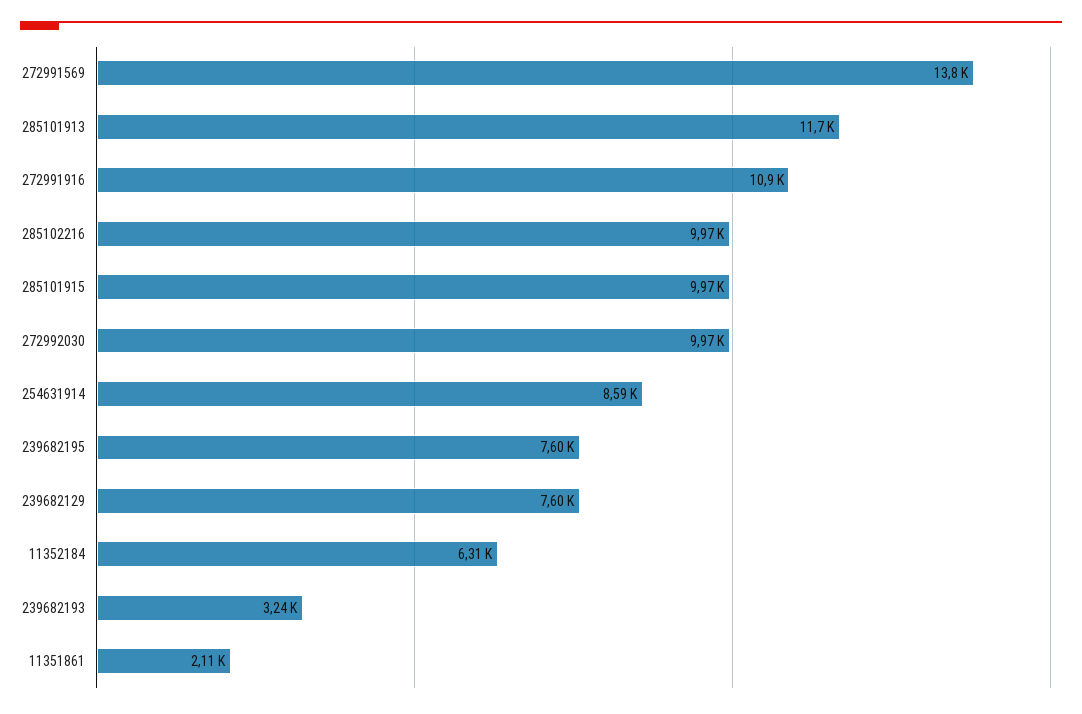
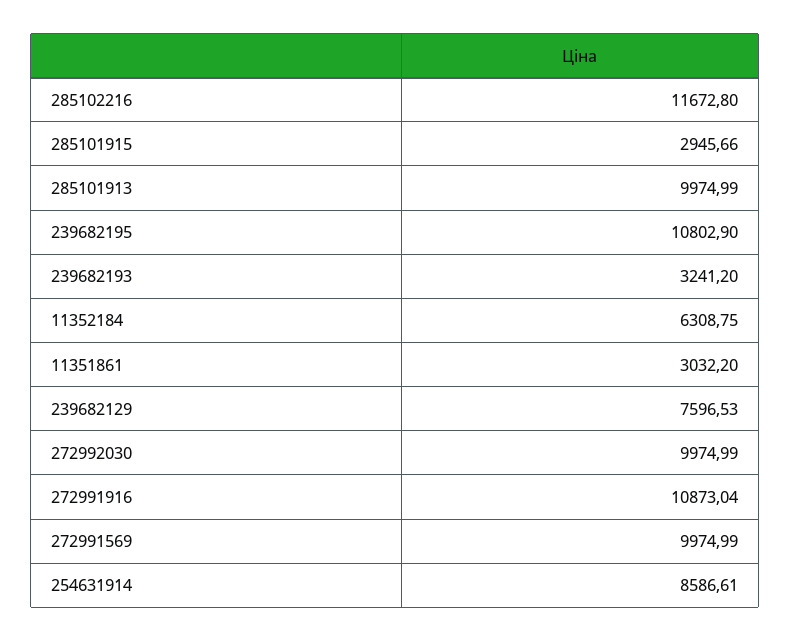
272991569: 13800 -> 9974.99
285101913: 11700 -> 9974.99
285102216: 9970 -> 11672.8
285101915: 9970 -> 2945.66
239682195: 7600 -> 10802.9
11351861: 2110 -> 3032.2

